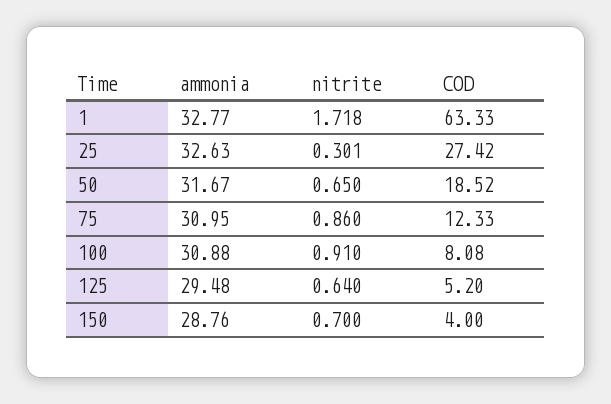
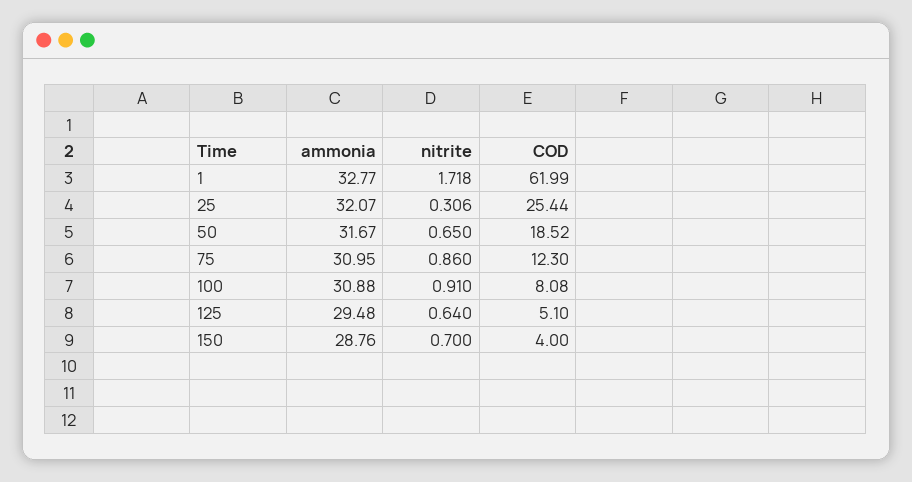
COD, 1: 63.33 -> 61.99
ammonia, 25: 32.63 -> 32.07
nitrite, 25: 0.301 -> 0.306
COD, 25: 27.42 -> 25.44
COD, 75: 12.33 -> 12.3
COD, 125: 5.2 -> 5.1

